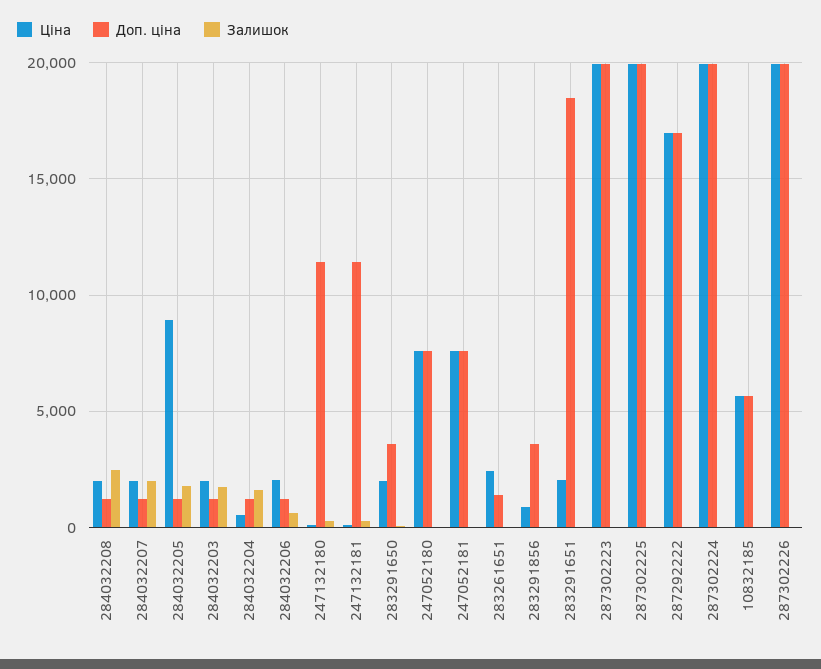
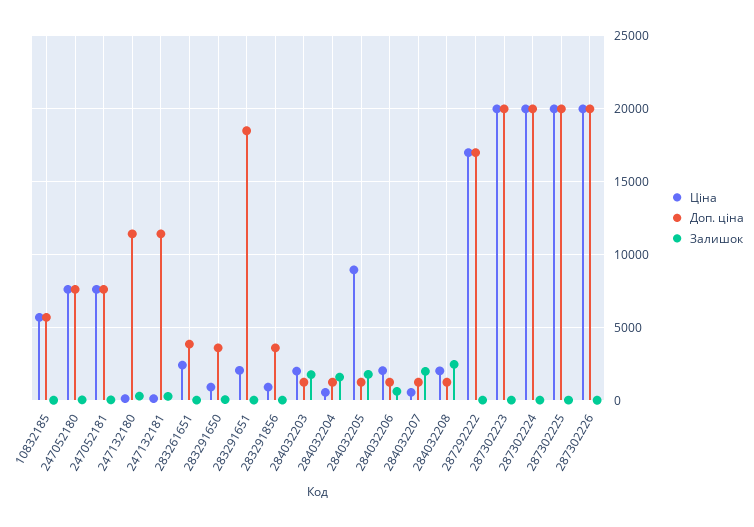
Ціна, 284032207: 2000 -> 500
Ціна, 283291650: 2000 -> 1000
Доп. ціна, 283261651: 1500 -> 4000

